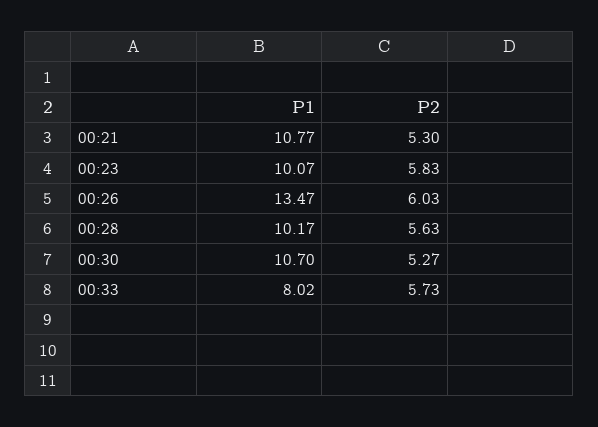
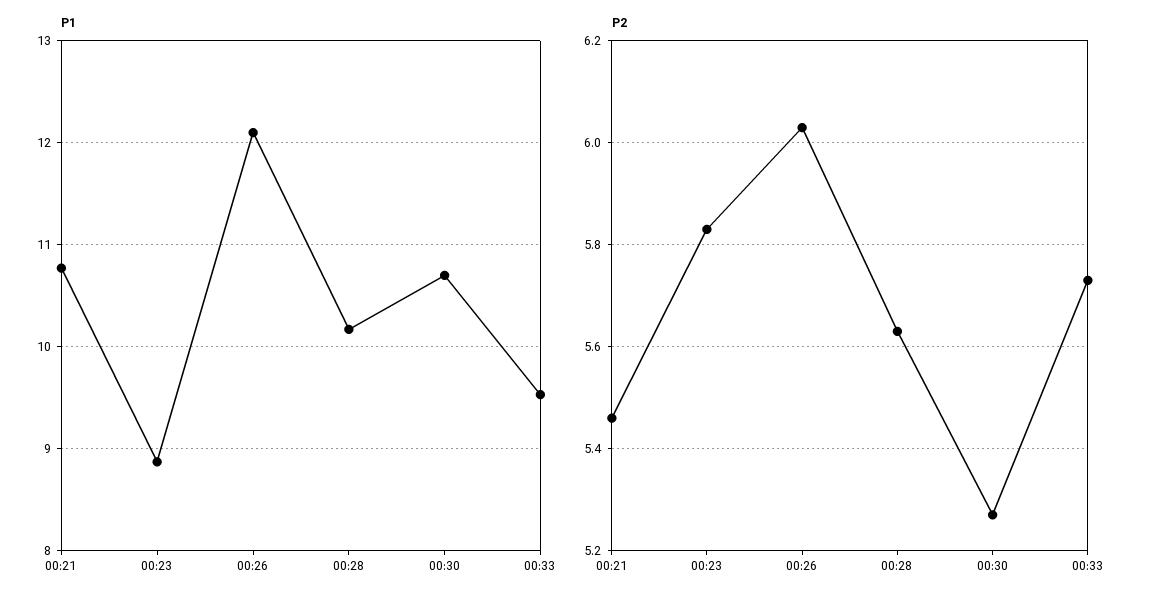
P2, 00:21: 5.3 -> 5.45
P1, 00:23: 10.07 -> 8.9
P1, 00:26: 13.47 -> 12.1
P1, 00:33: 8.02 -> 9.5

